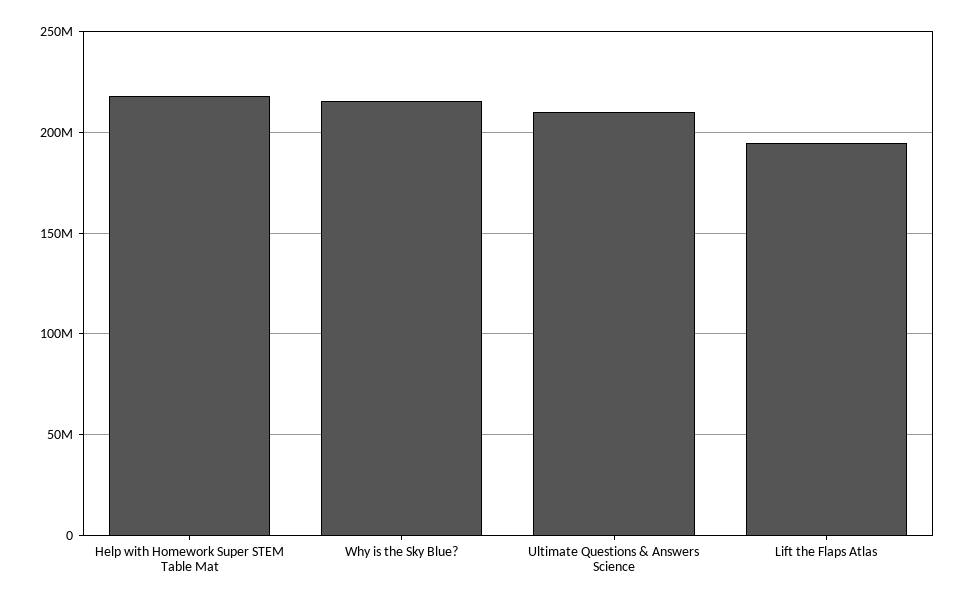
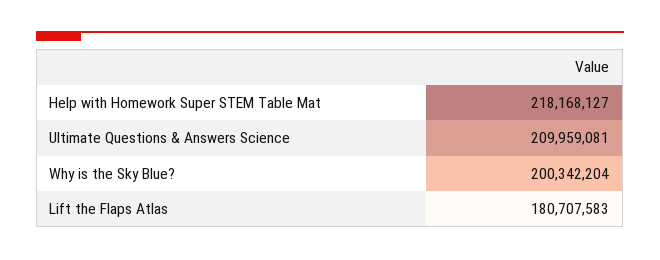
Why is the Sky Blue?: 215000000 -> 200342204
Lift the Flaps Atlas: 195000000 -> 180707583

